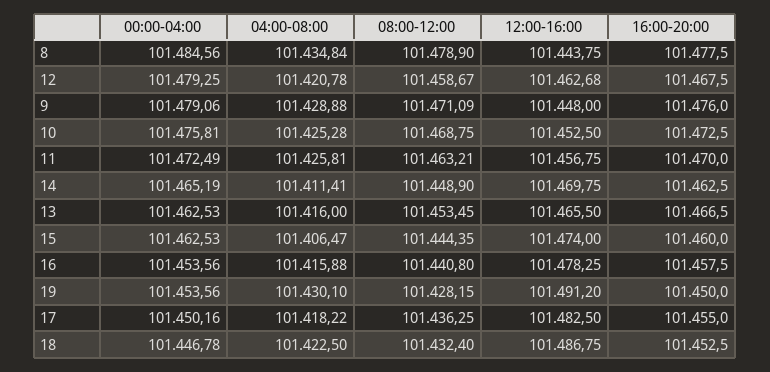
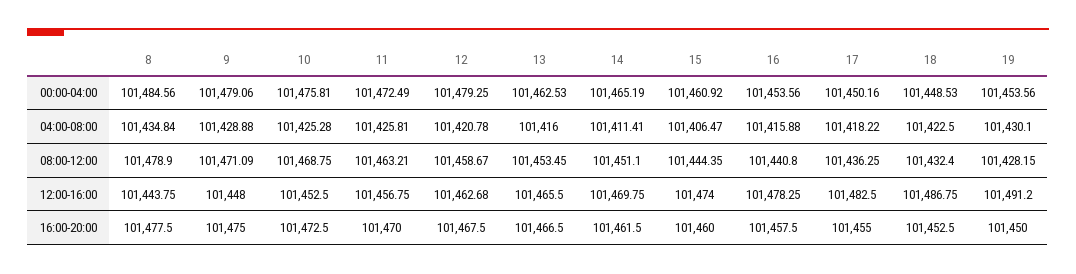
16:00-20:00, 9: 101476 -> 101475
08:00-12:00, 14: 101448.9 -> 101451.1
16:00-20:00, 14: 101462.5 -> 101461.5
00:00-04:00, 15: 101462.53 -> 101460.92
00:00-04:00, 18: 101446.78 -> 101448.53

